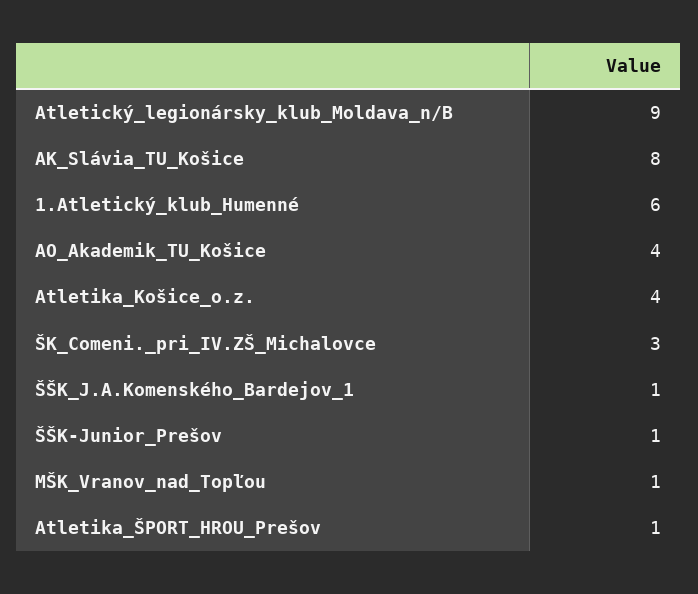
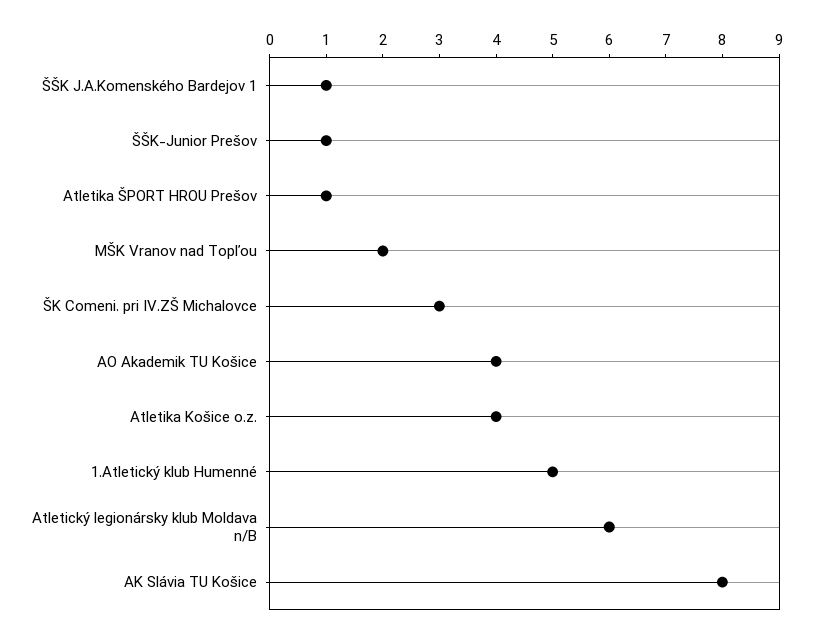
Atletický_legionársky_klub_Moldava_n/B: 9 -> 6
1.Atletický_klub_Humenné: 6 -> 5
MŠK_Vranov_nad_Topľou: 1 -> 2

